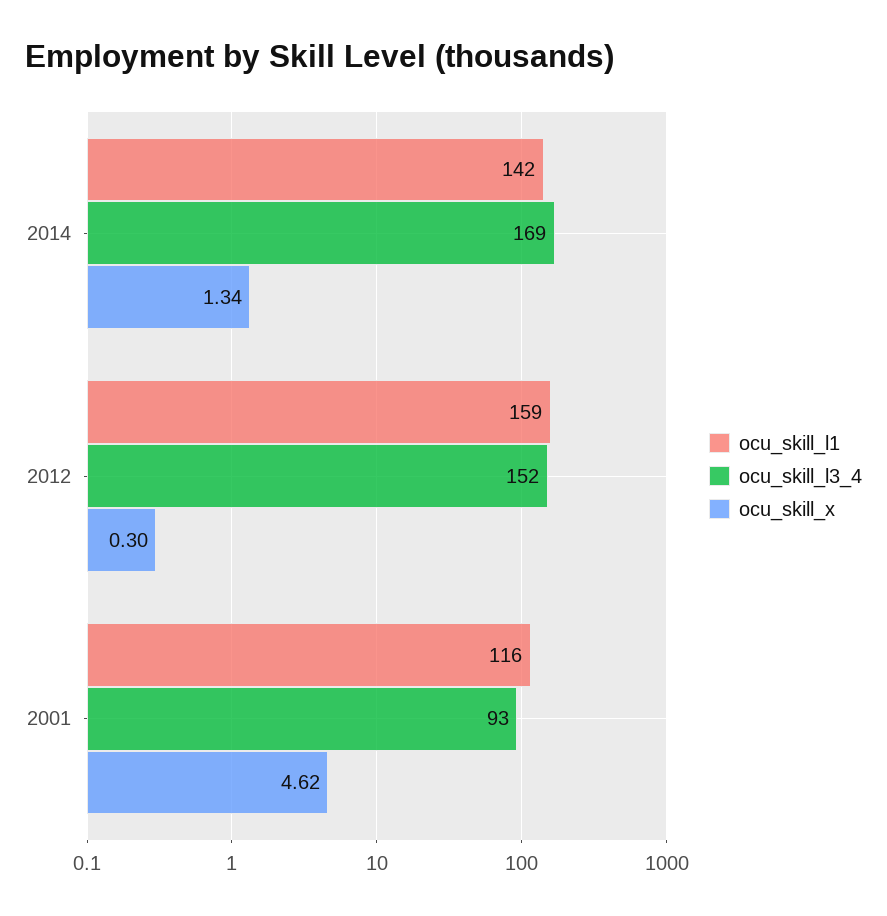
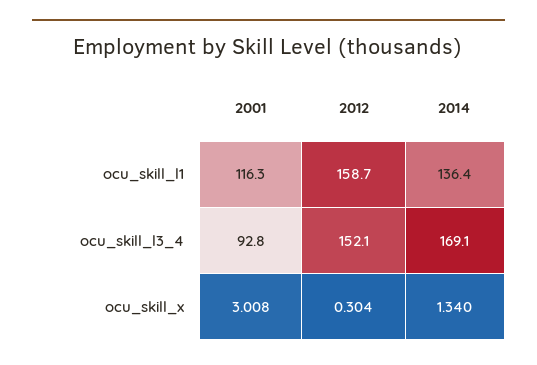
ocu_skill_l1, 2014: 142 -> 136.4
ocu_skill_x, 2001: 4.62 -> 3.008

